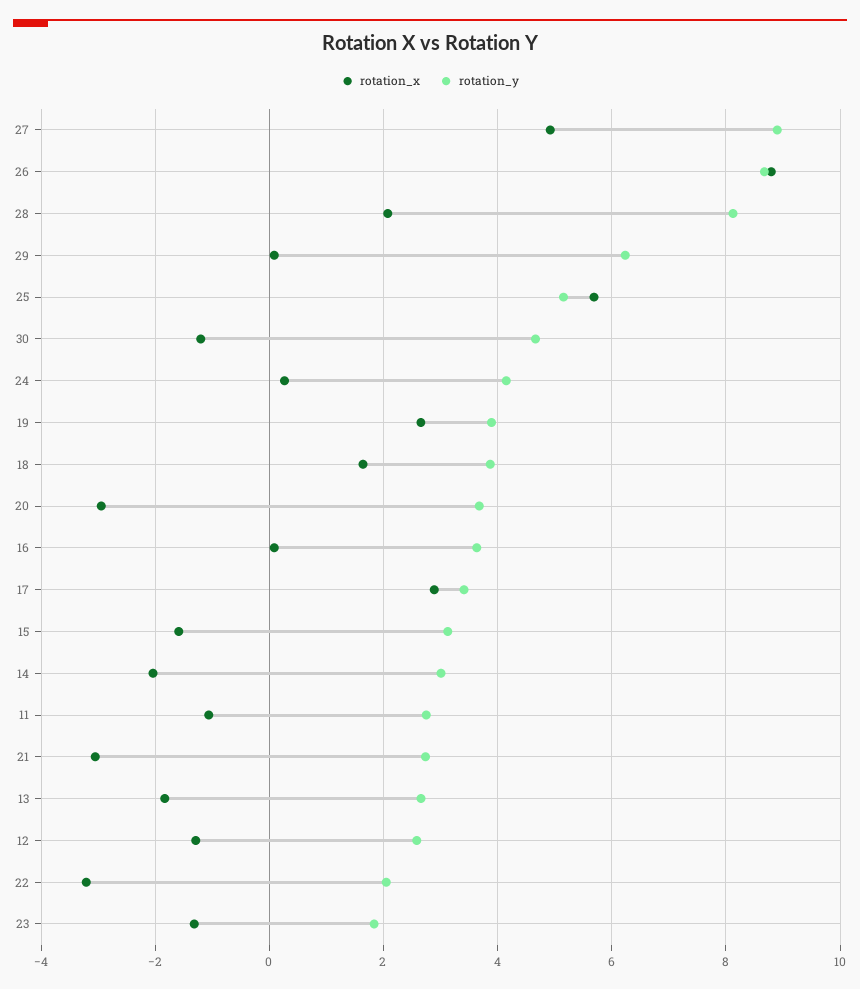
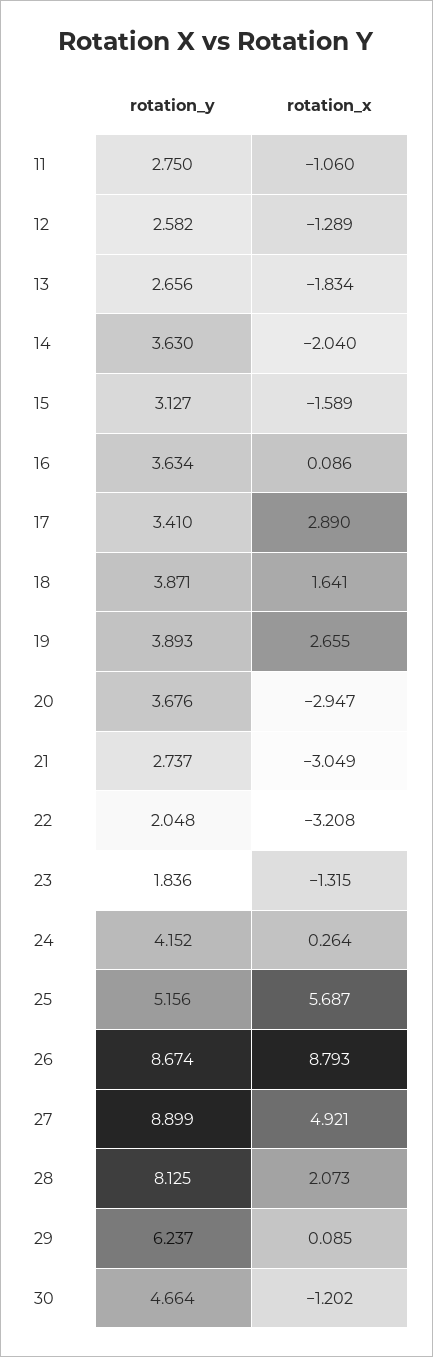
rotation_y, 14: 3 -> 3.63

